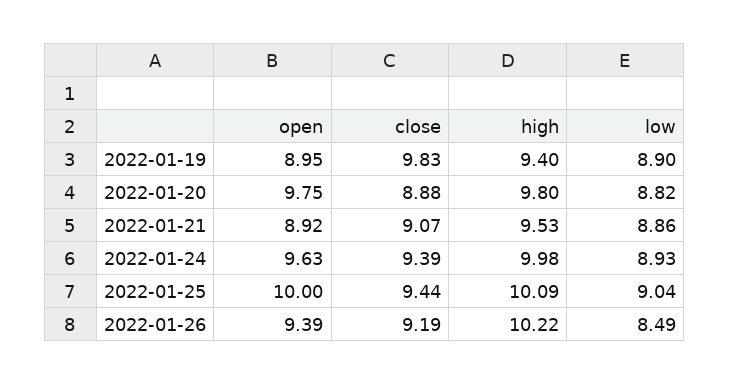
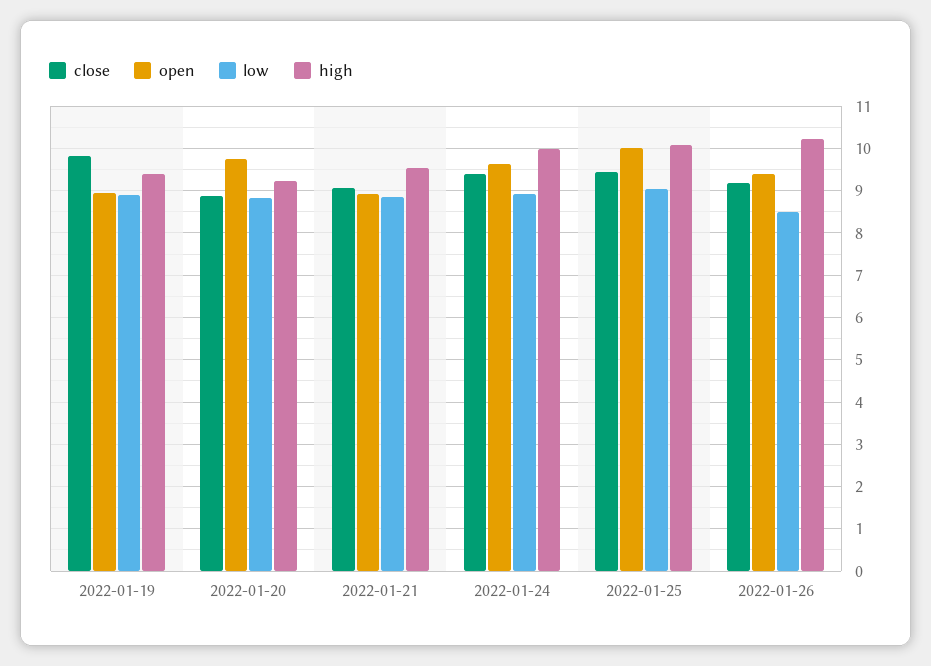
high, 2022-01-20: 9.8 -> 9.2

